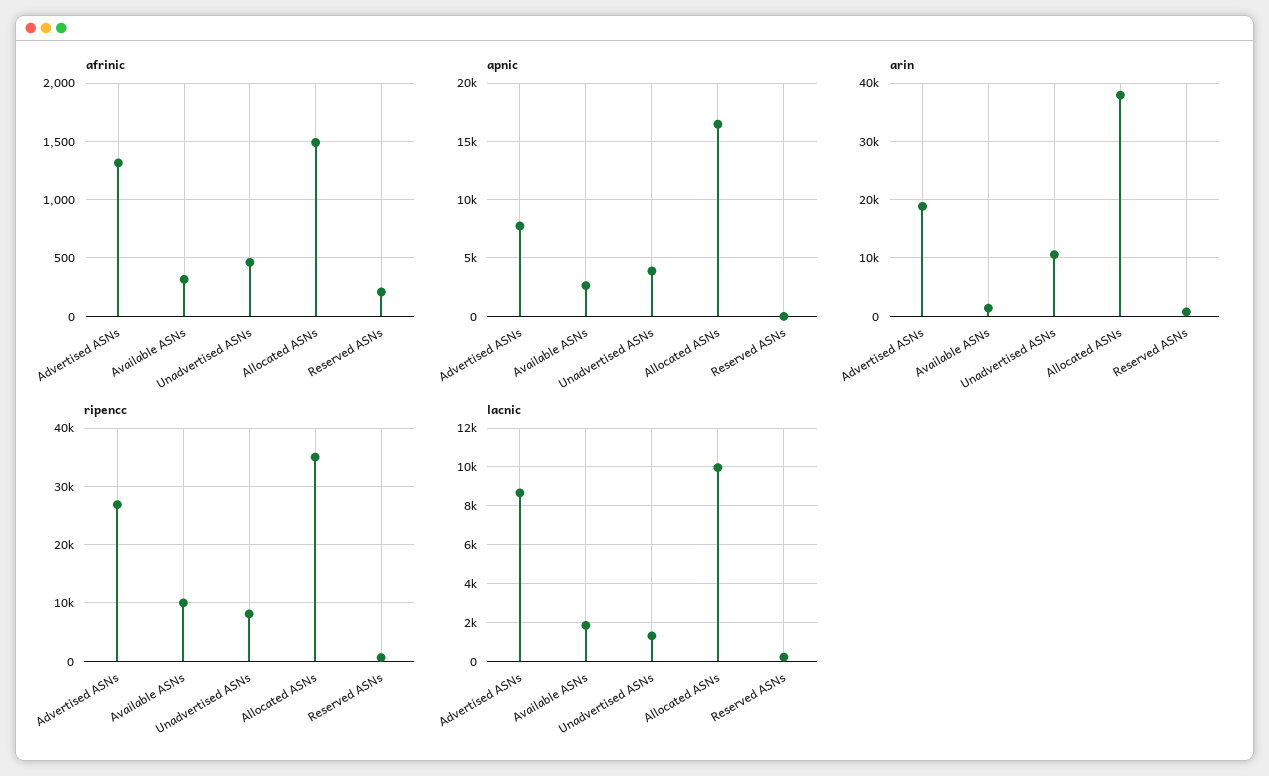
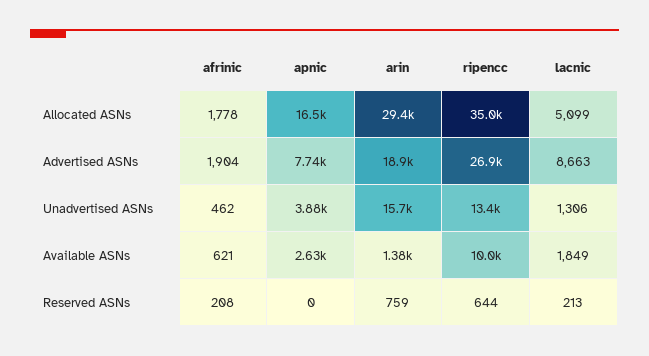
afrinic, Advertised ASNs: 1300 -> 1904
afrinic, Available ASNs: 300 -> 621
afrinic, Allocated ASNs: 1500 -> 1778
arin, Unadvertised ASNs: 10000 -> 15700
arin, Allocated ASNs: 38000 -> 29400
ripencc, Unadvertised ASNs: 8000 -> 13400
lacnic, Allocated ASNs: 10000 -> 5099

